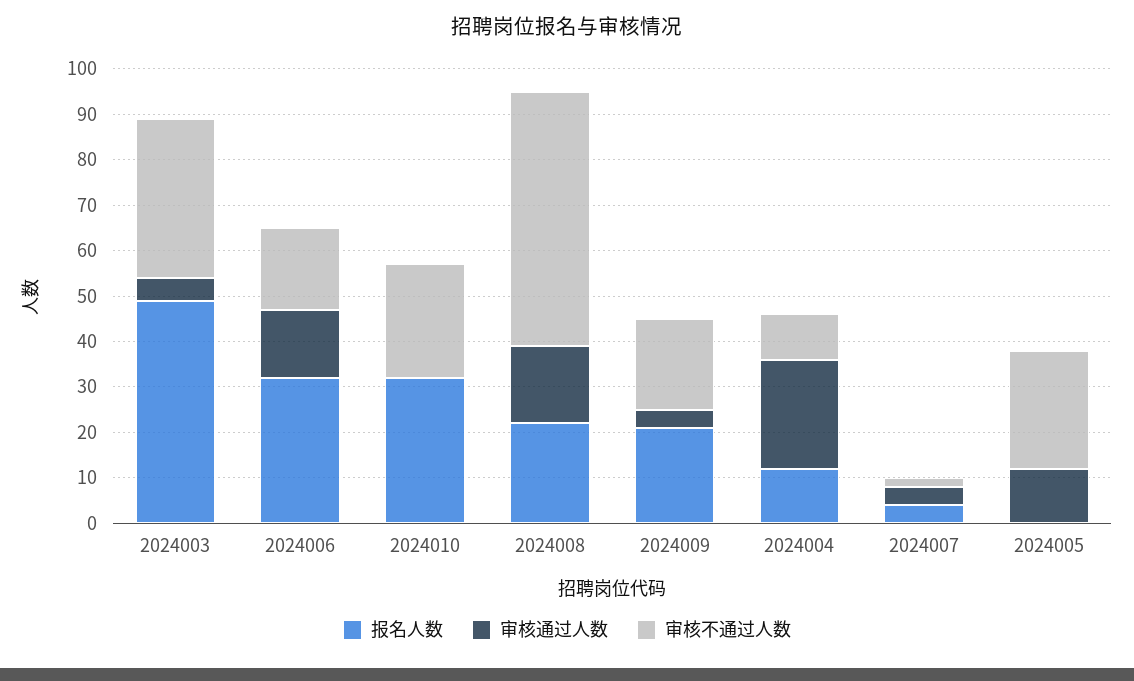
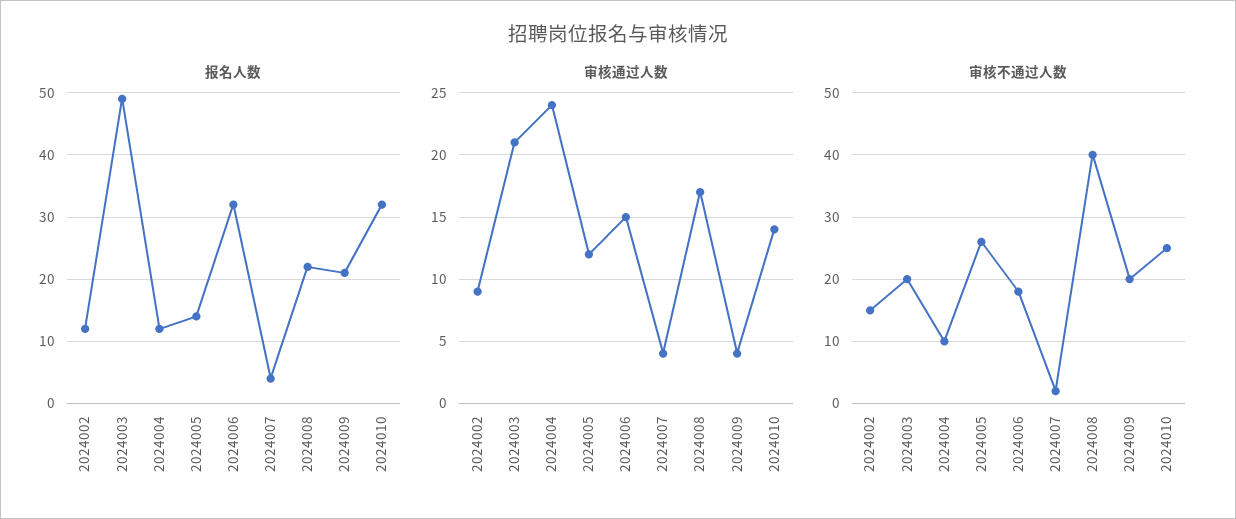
审核通过人数, 2024003: 5 -> 21
审核不通过人数, 2024003: 35 -> 20
审核通过人数, 2024010: 0 -> 14
审核不通过人数, 2024008: 55 -> 40
报名人数, 2024005: 0 -> 14
报名人数, 2024002: none -> 12
审核通过人数, 2024002: none -> 9
审核不通过人数, 2024002: none -> 15

